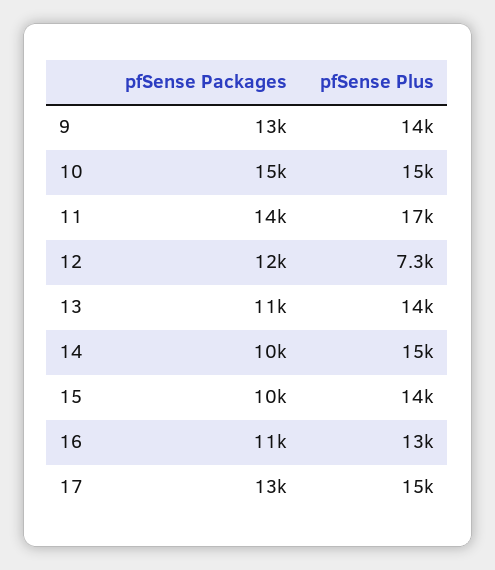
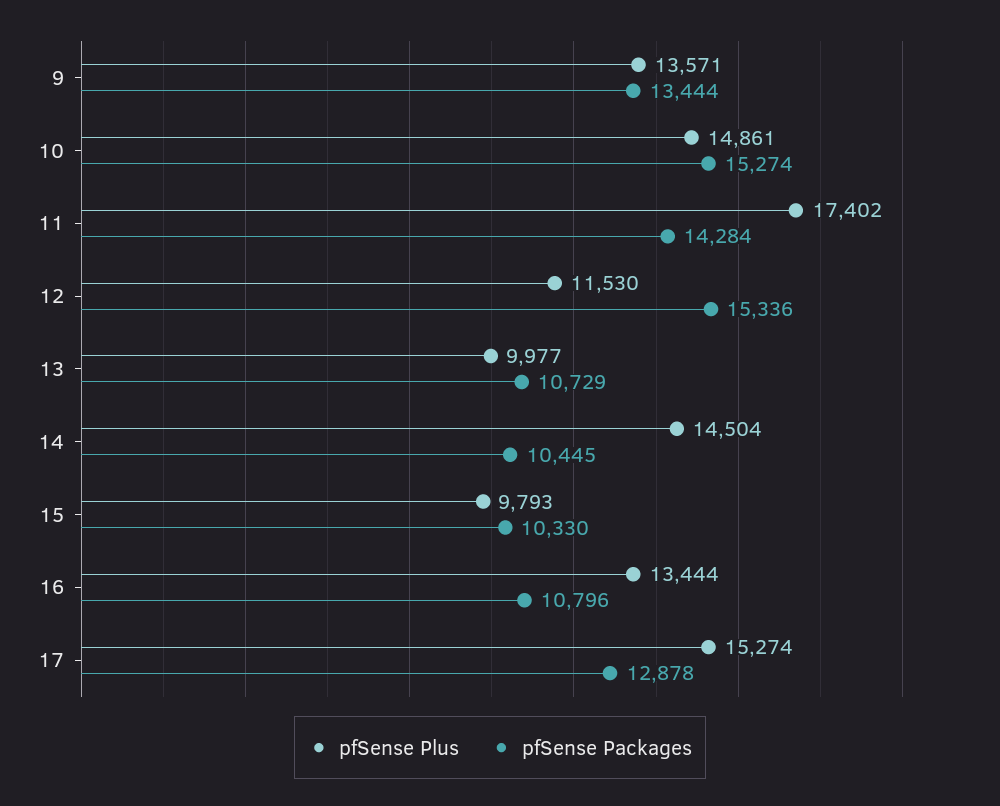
pfSense Packages, 12: 12000 -> 15336
pfSense Plus, 12: 7300 -> 11530
pfSense Plus, 13: 14000 -> 9977
pfSense Plus, 15: 14000 -> 9793

